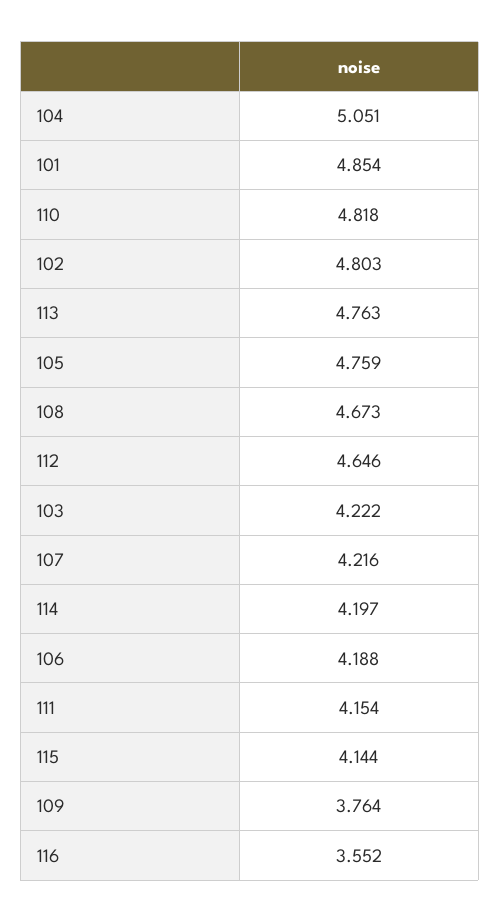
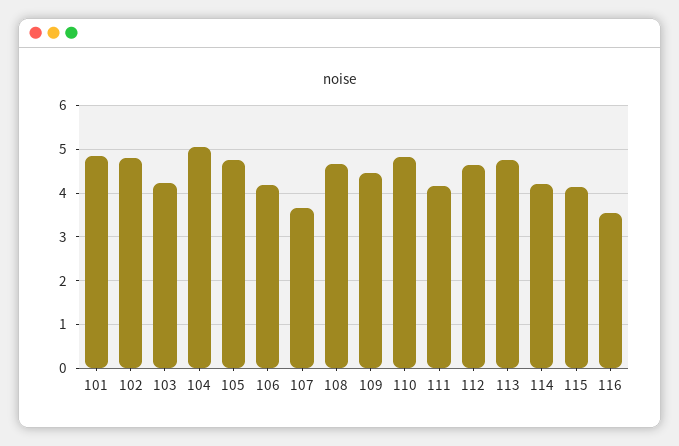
107: 4.216 -> 3.6
109: 3.764 -> 4.4

